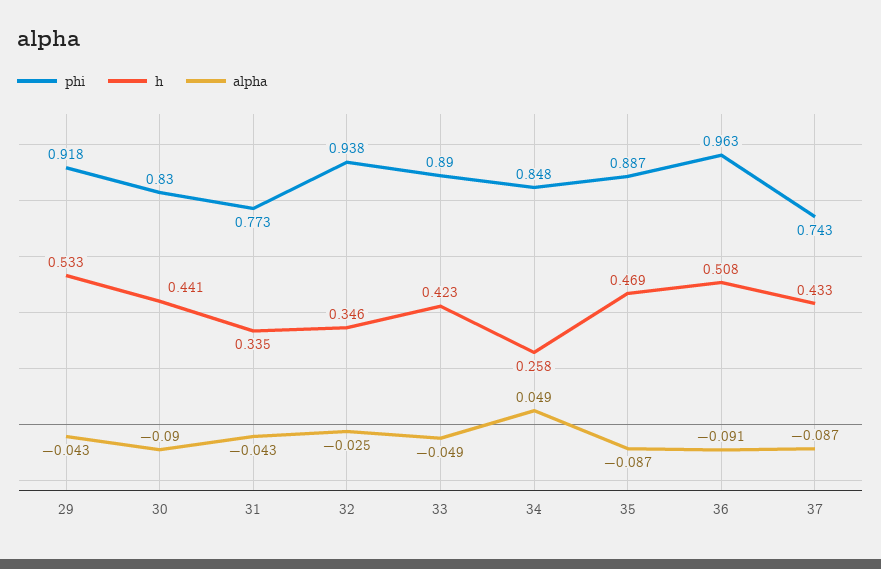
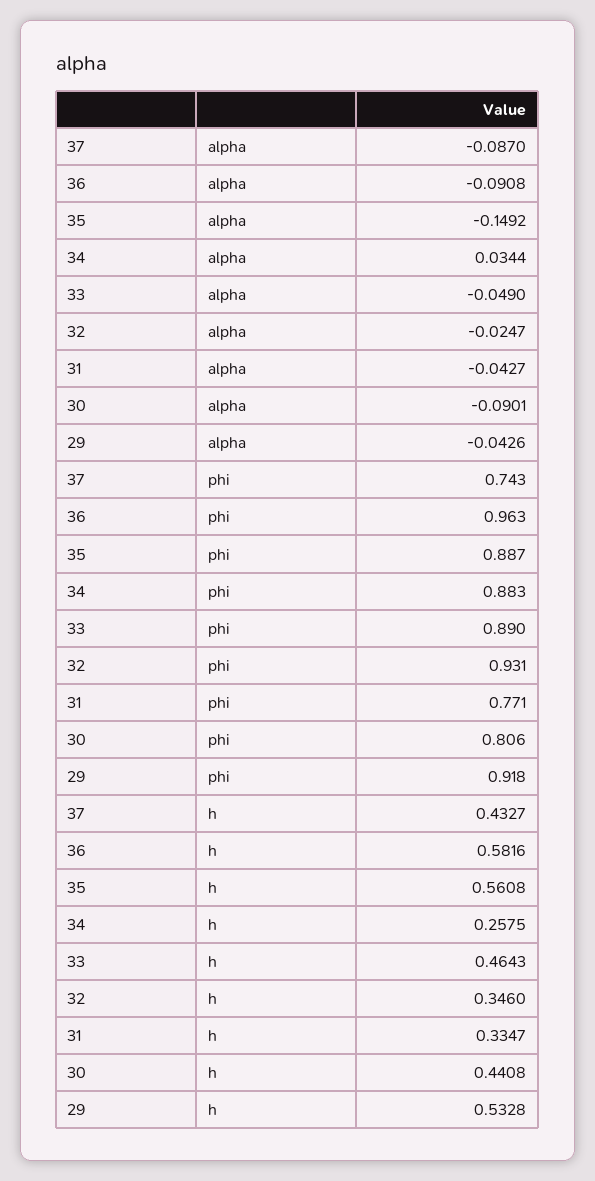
phi, 30: 0.83 -> 0.806
phi, 31: 0.773 -> 0.771
phi, 32: 0.938 -> 0.931
h, 33: 0.423 -> 0.4643
phi, 34: 0.848 -> 0.883
alpha, 34: 0.049 -> 0.0344
h, 35: 0.469 -> 0.5608
alpha, 35: -0.087 -> -0.1492
h, 36: 0.508 -> 0.5816

